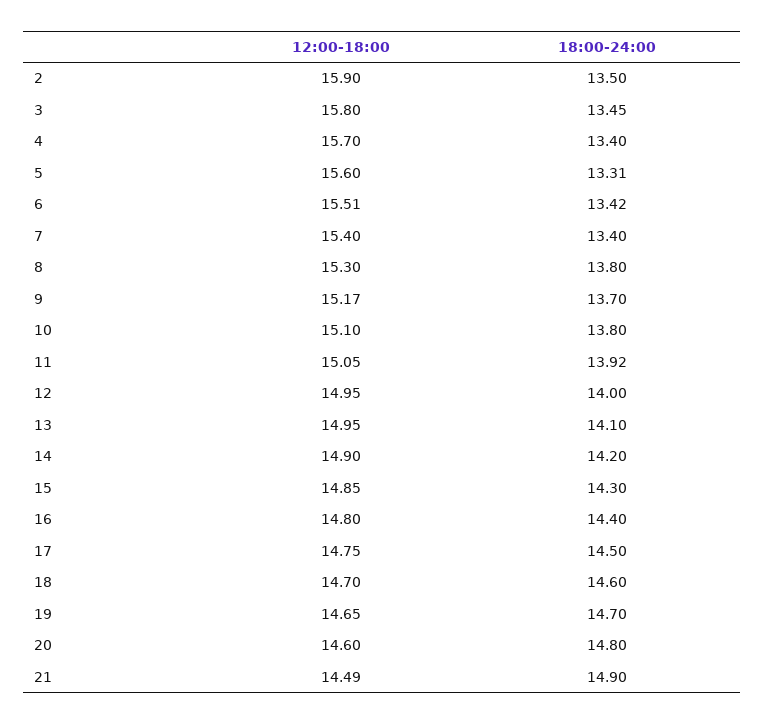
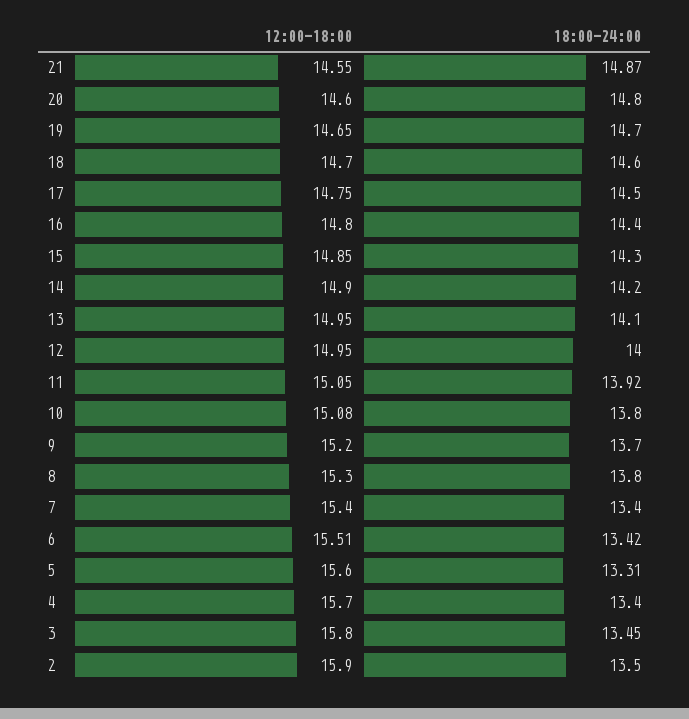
12:00-18:00, 9: 15.17 -> 15.2
12:00-18:00, 10: 15.1 -> 15.08
12:00-18:00, 21: 14.49 -> 14.55
18:00-24:00, 21: 14.9 -> 14.87

